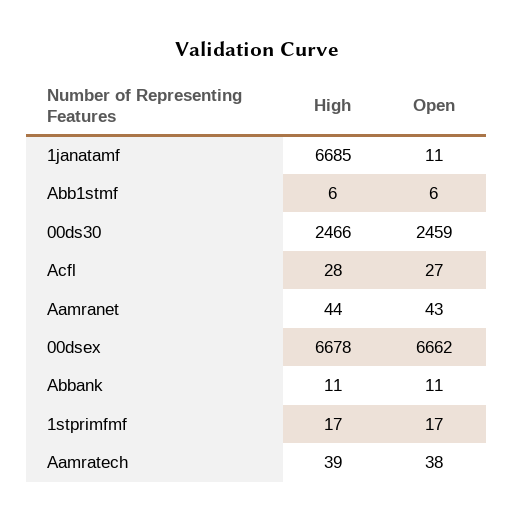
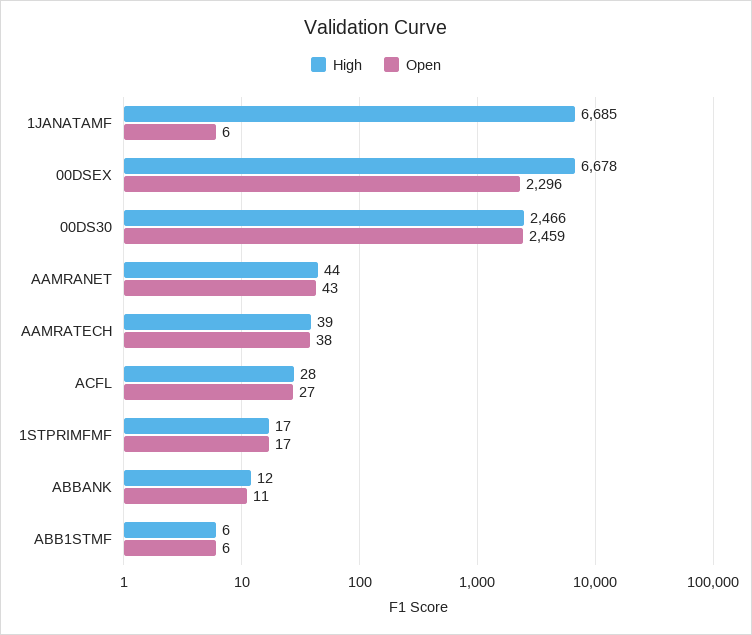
Open, 1janatamf: 11 -> 6
Open, 00dsex: 6662 -> 2296
High, Abbank: 11 -> 12

